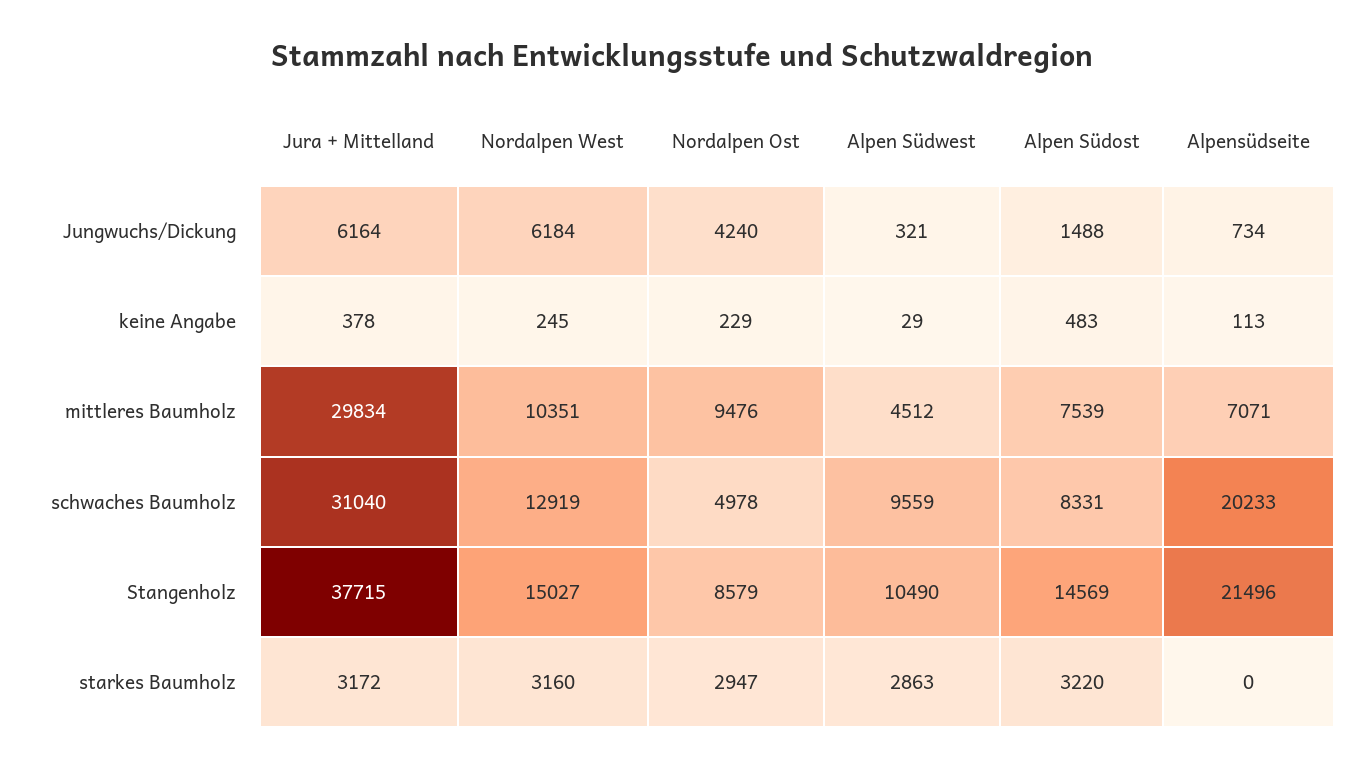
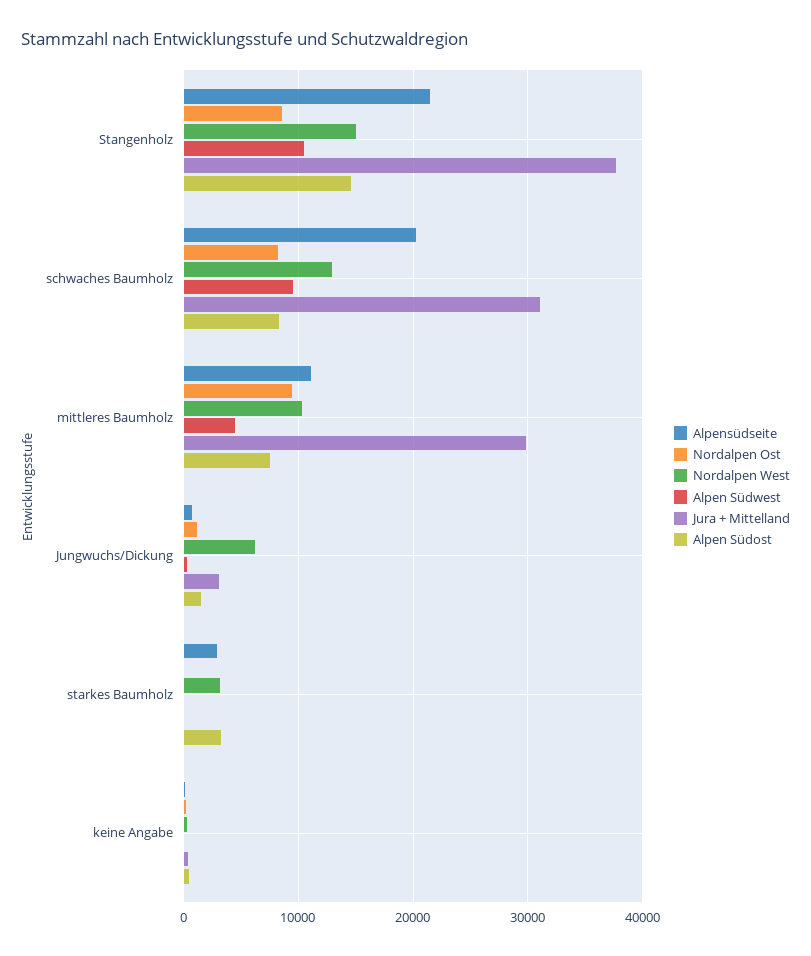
Jura + Mittelland, Jungwuchs/Dickung: 6164 -> 3000
Nordalpen Ost, Jungwuchs/Dickung: 4240 -> 1000
Alpensüdseite, mittleres Baumholz: 7071 -> 11000
Nordalpen Ost, schwaches Baumholz: 4978 -> 8000
Jura + Mittelland, starkes Baumholz: 3172 -> 0
Nordalpen Ost, starkes Baumholz: 2947 -> 0
Alpen Südwest, starkes Baumholz: 2863 -> 0
Alpensüdseite, starkes Baumholz: 0 -> 3000

